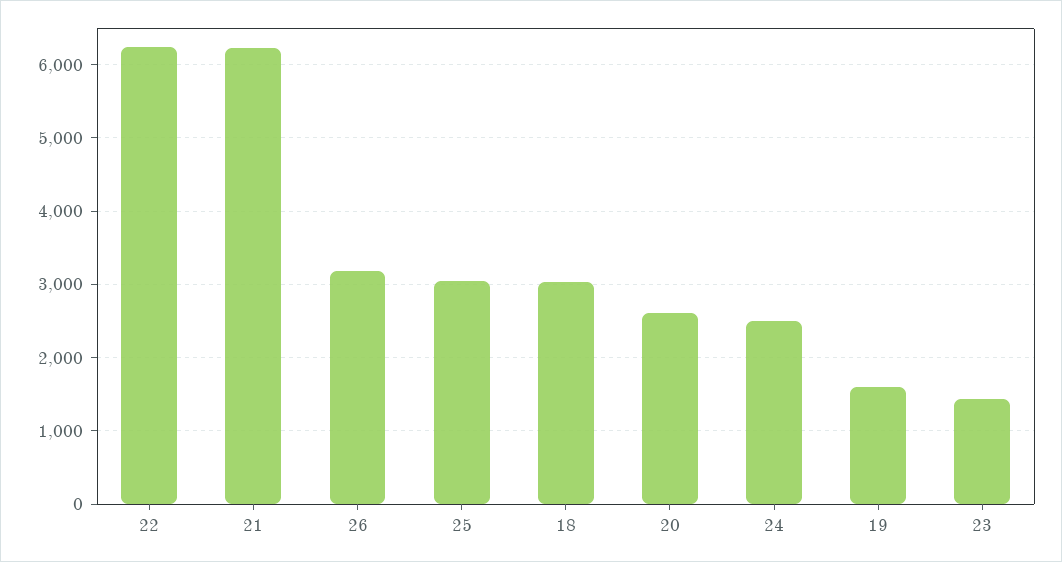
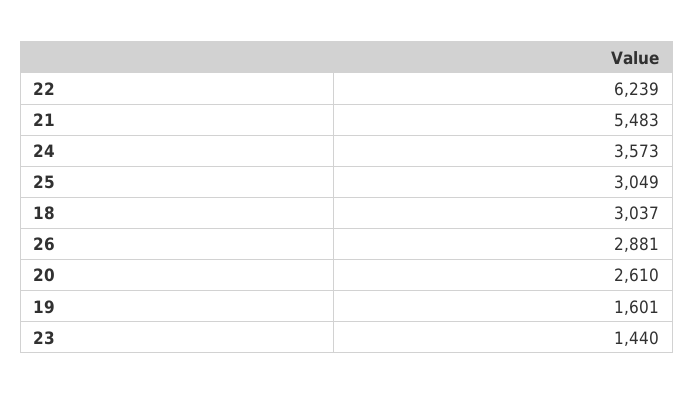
21: 6200 -> 5483
26: 3200 -> 2881
24: 2500 -> 3573

